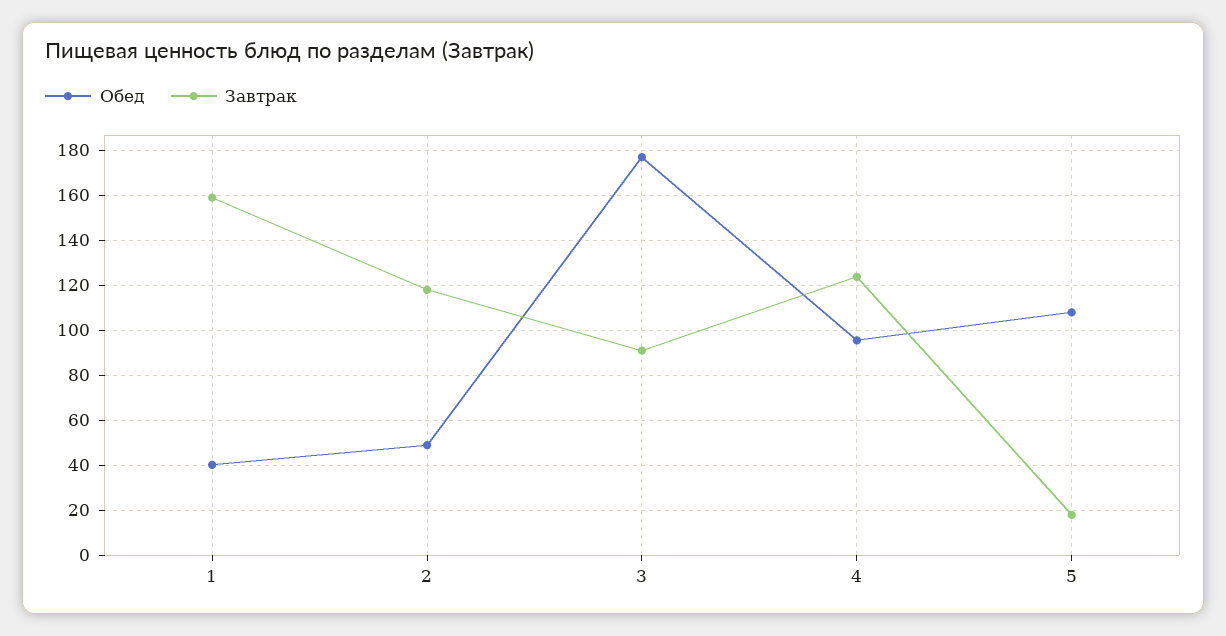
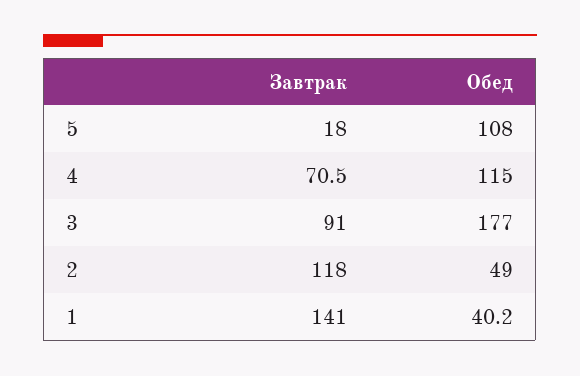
Завтрак, 1: 160 -> 141
Обед, 4: 95 -> 115
Завтрак, 4: 125 -> 70.5

